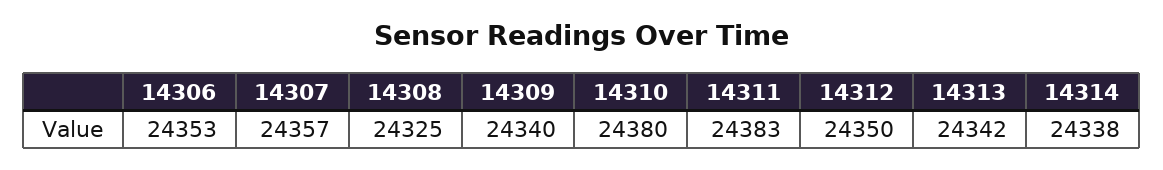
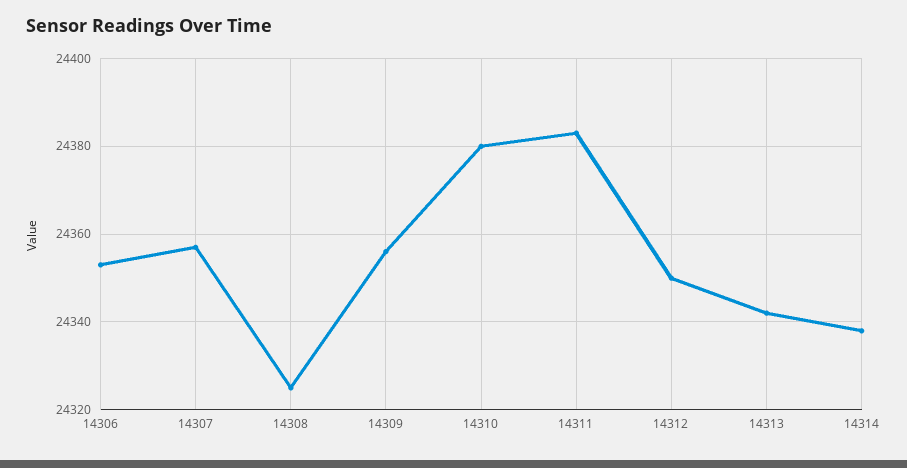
14309: 24340 -> 24355

